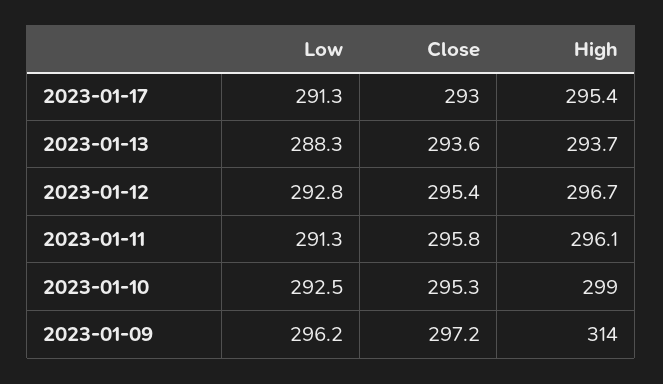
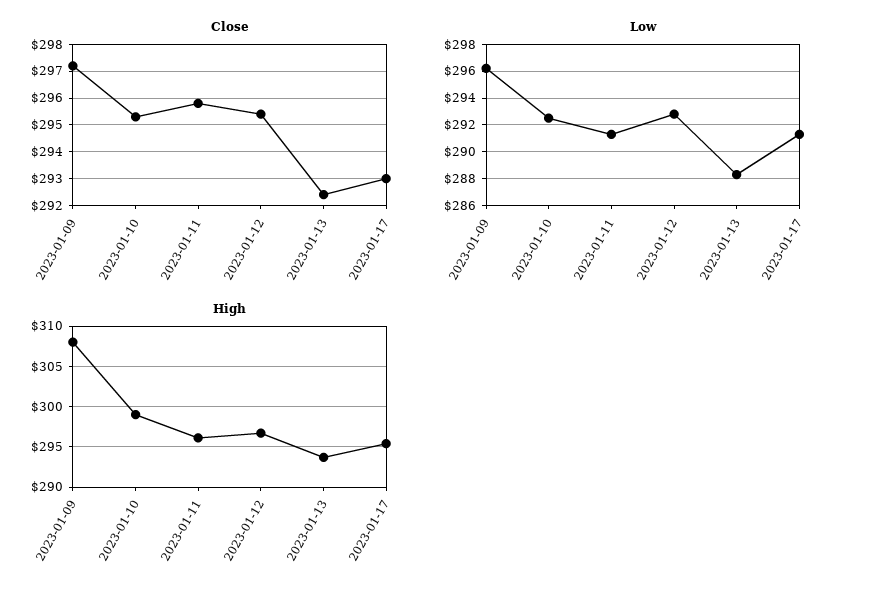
Close, 2023-01-13: 293.6 -> 292.5
High, 2023-01-09: 314 -> 308

